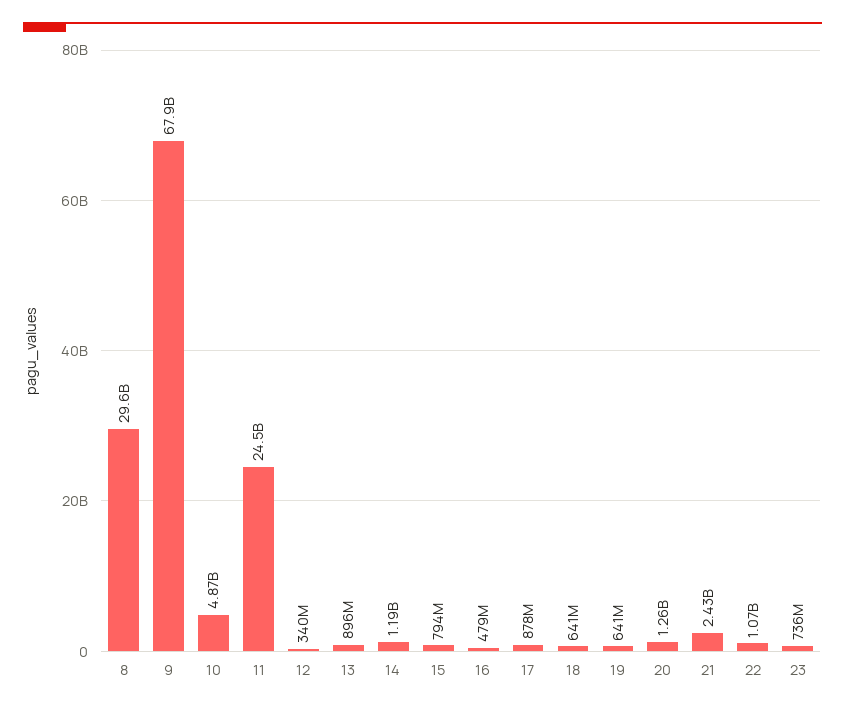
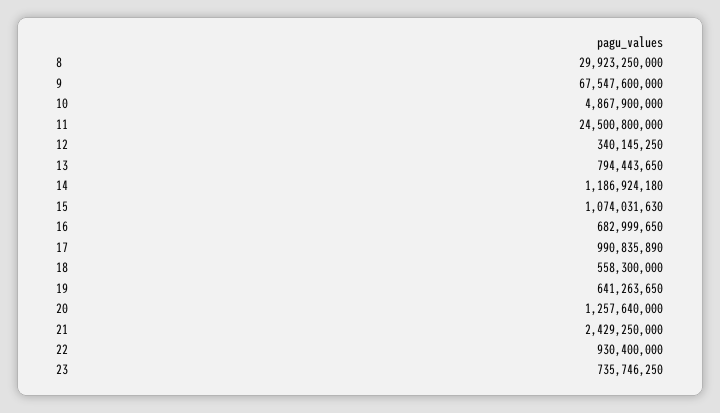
8: 29600000000 -> 29923250000
9: 67900000000 -> 67547600000
13: 896000000 -> 794443650
15: 794000000 -> 1074031630
16: 479000000 -> 682999650
17: 878000000 -> 990835890
18: 641000000 -> 558300000
22: 1070000000 -> 930400000

